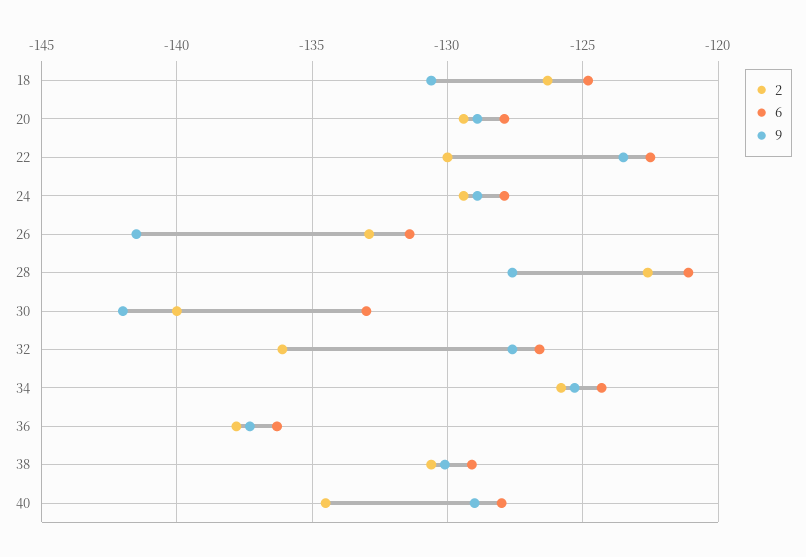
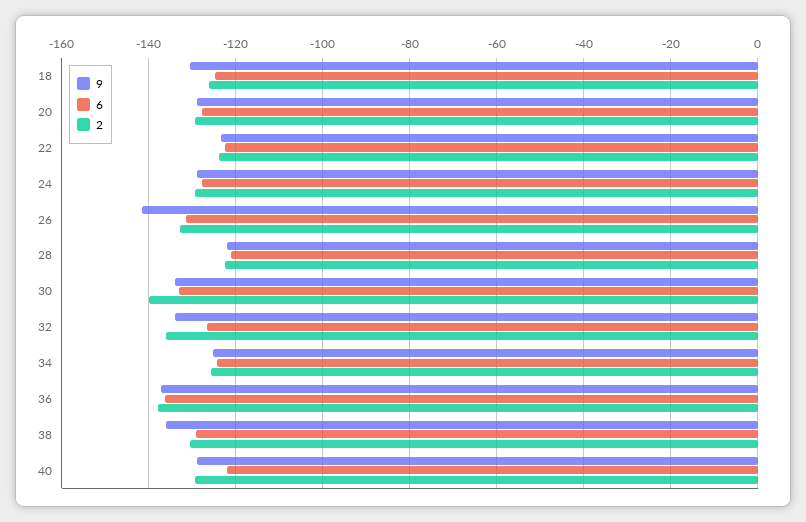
2, 22: -130 -> -124
9, 28: -127.5 -> -122
9, 30: -142 -> -134
9, 32: -127.5 -> -134
9, 38: -130 -> -136
2, 40: -134.5 -> -130
6, 40: -128 -> -122

